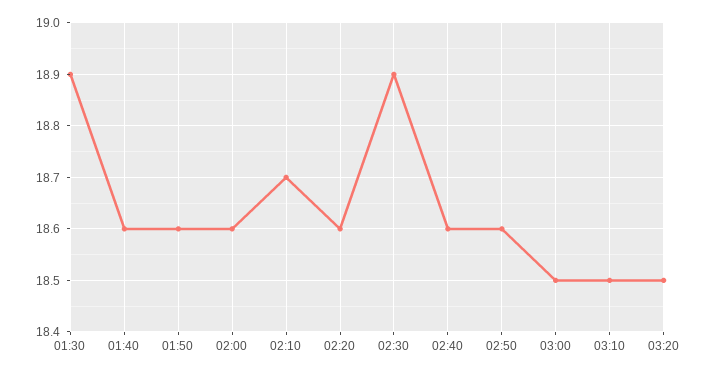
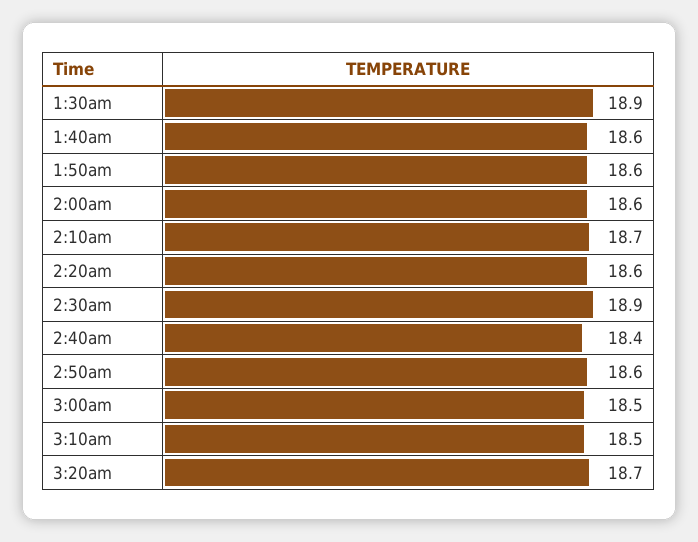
02:40: 18.6 -> 18.4
03:20: 18.5 -> 18.7

